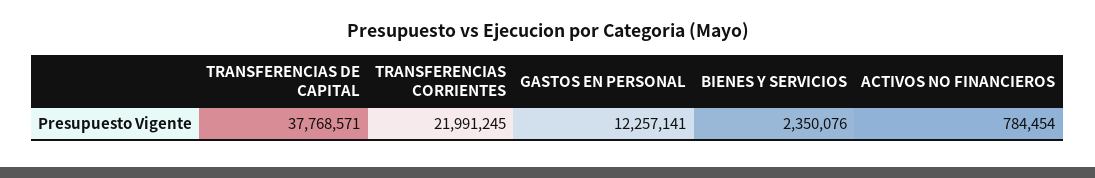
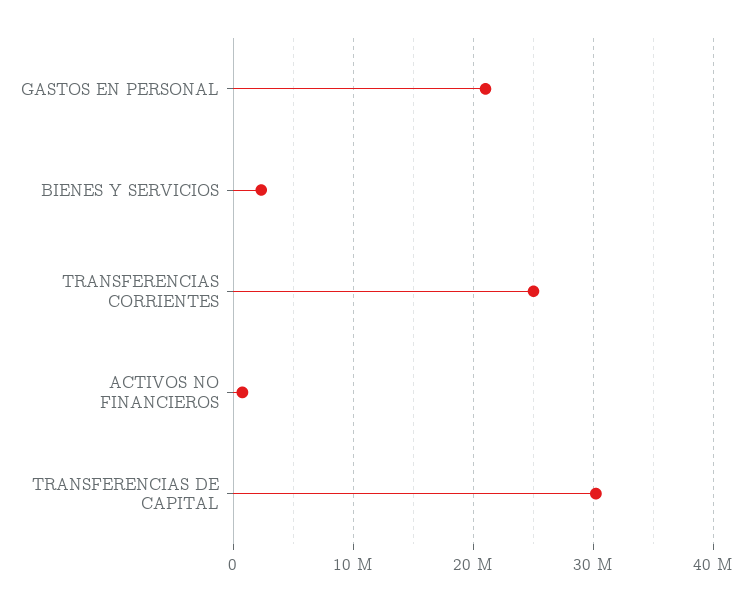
TRANSFERENCIAS DE CAPITAL: 37768571 -> 30000000
TRANSFERENCIAS CORRIENTES: 21991245 -> 25000000
GASTOS EN PERSONAL: 12257141 -> 21000000

